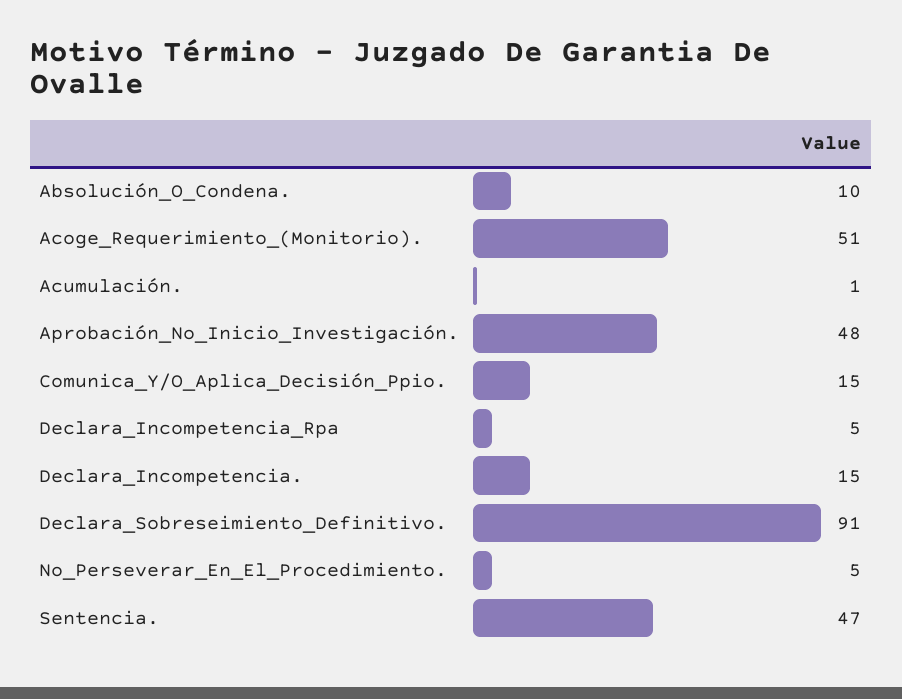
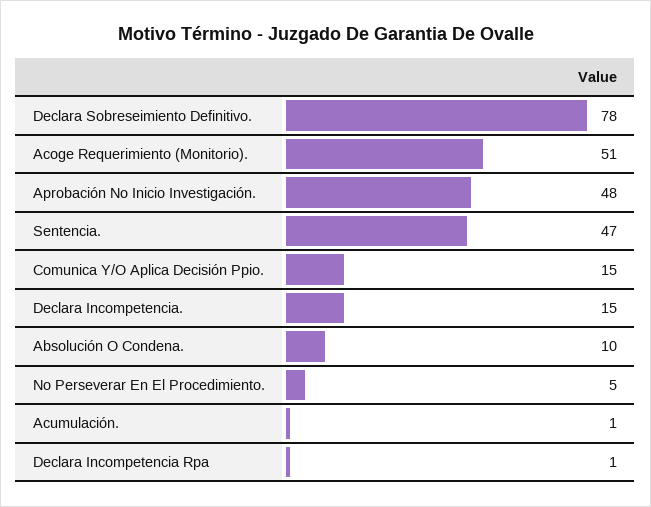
Declara_Incompetencia_Rpa: 5 -> 1
Declara_Sobreseimiento_Definitivo.: 91 -> 78

